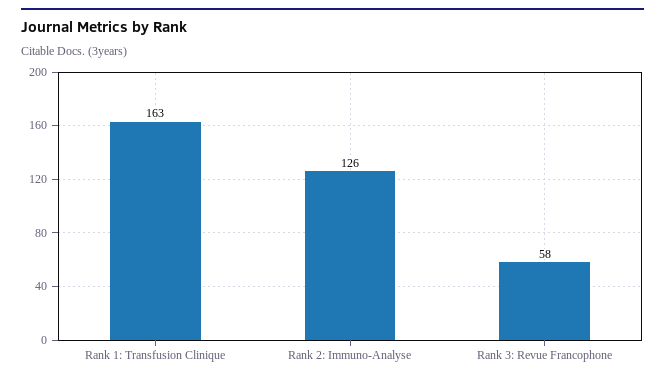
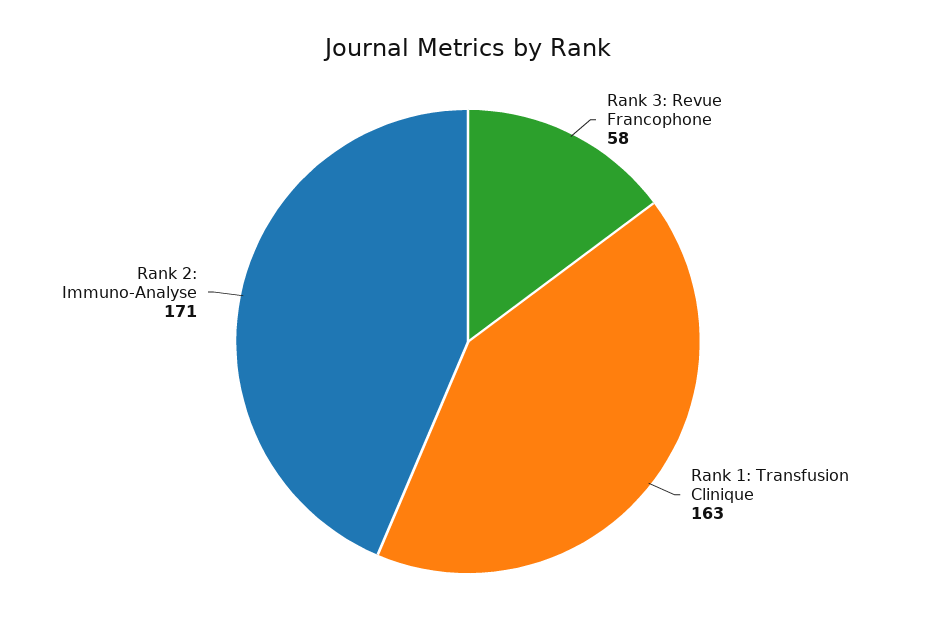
Rank 2: Immuno-Analyse: 126 -> 171

